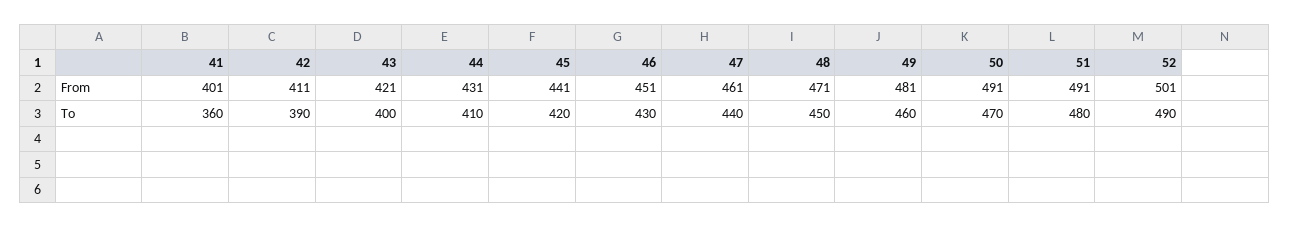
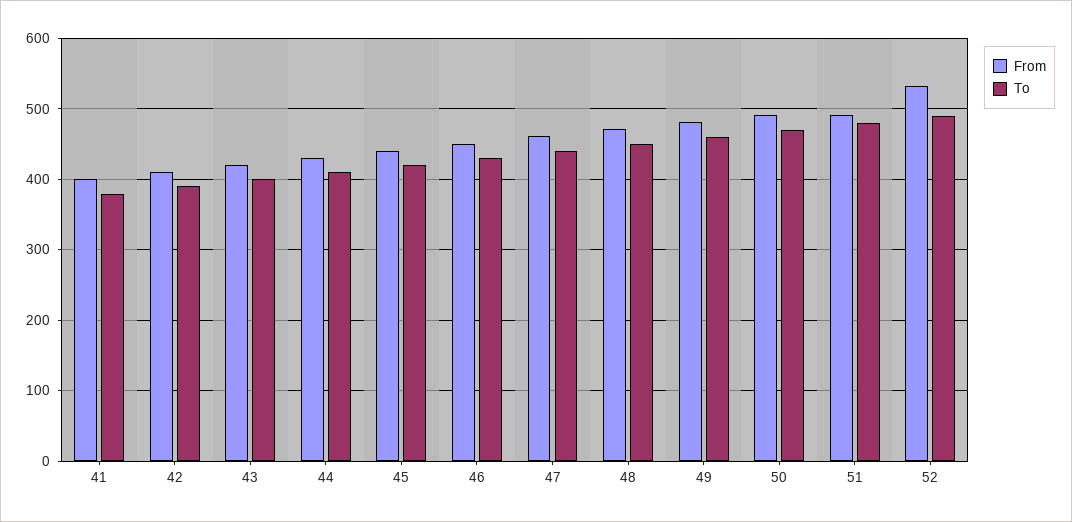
From, 52: 501 -> 530
To, 41: 360 -> 380

